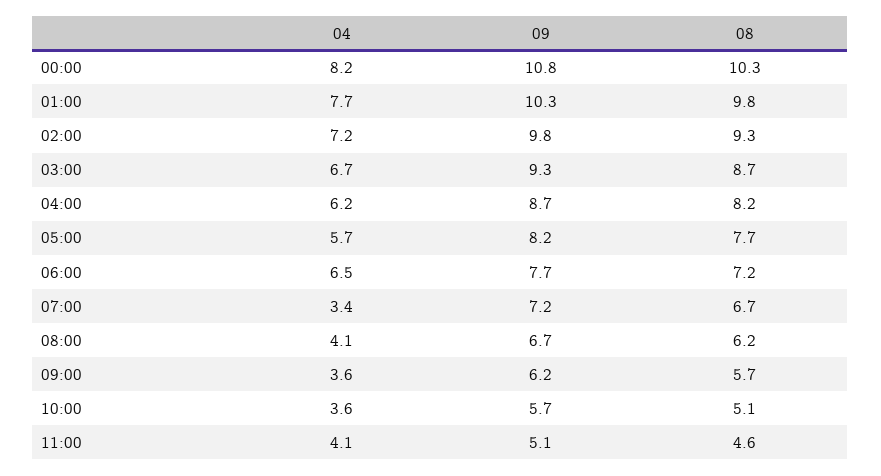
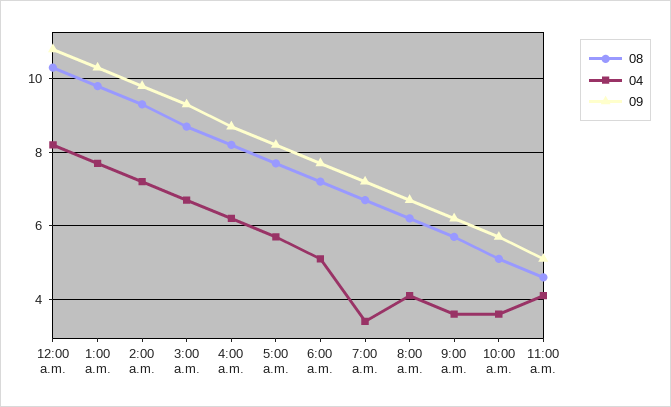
04, 06:00: 6.5 -> 5

